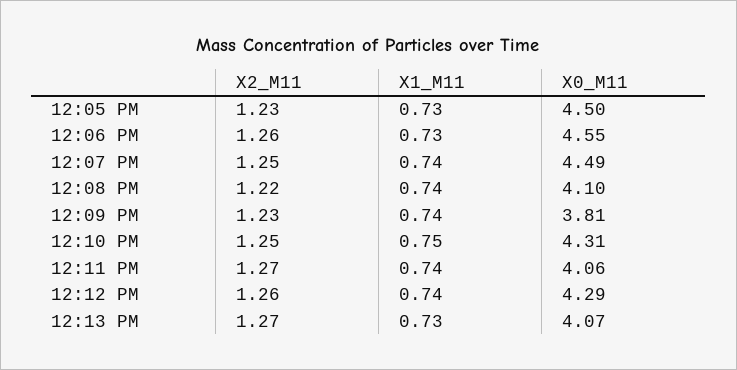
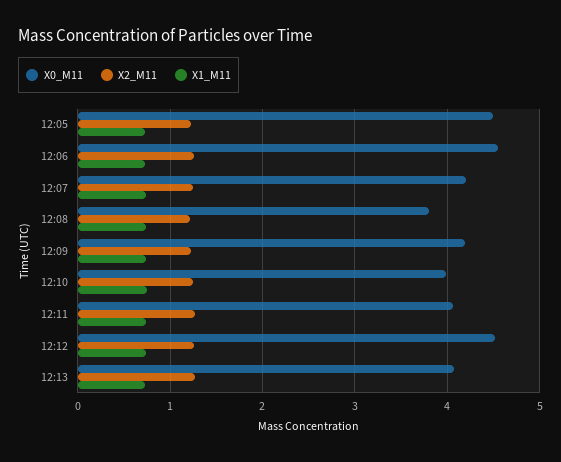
X0_M11, 12:07 PM: 4.49 -> 4.2
X0_M11, 12:08 PM: 4.1 -> 3.8
X0_M11, 12:09 PM: 3.81 -> 4.2
X0_M11, 12:10 PM: 4.31 -> 4
X0_M11, 12:12 PM: 4.29 -> 4.5

